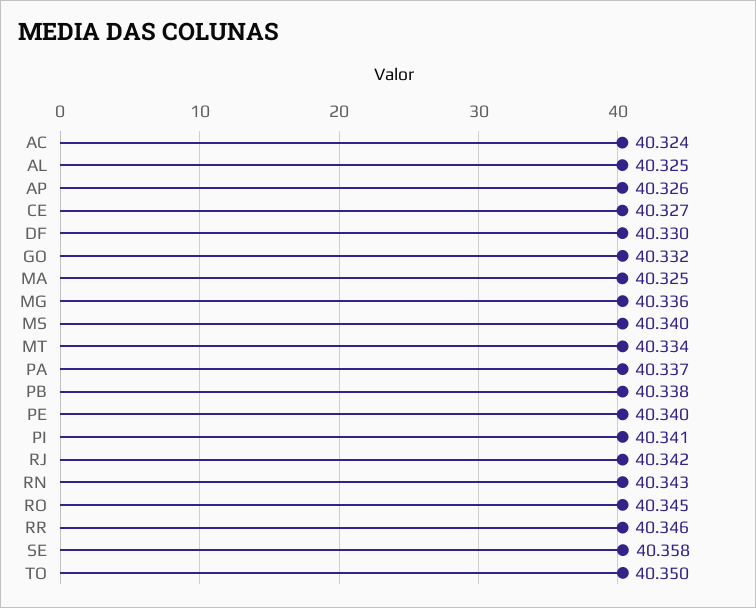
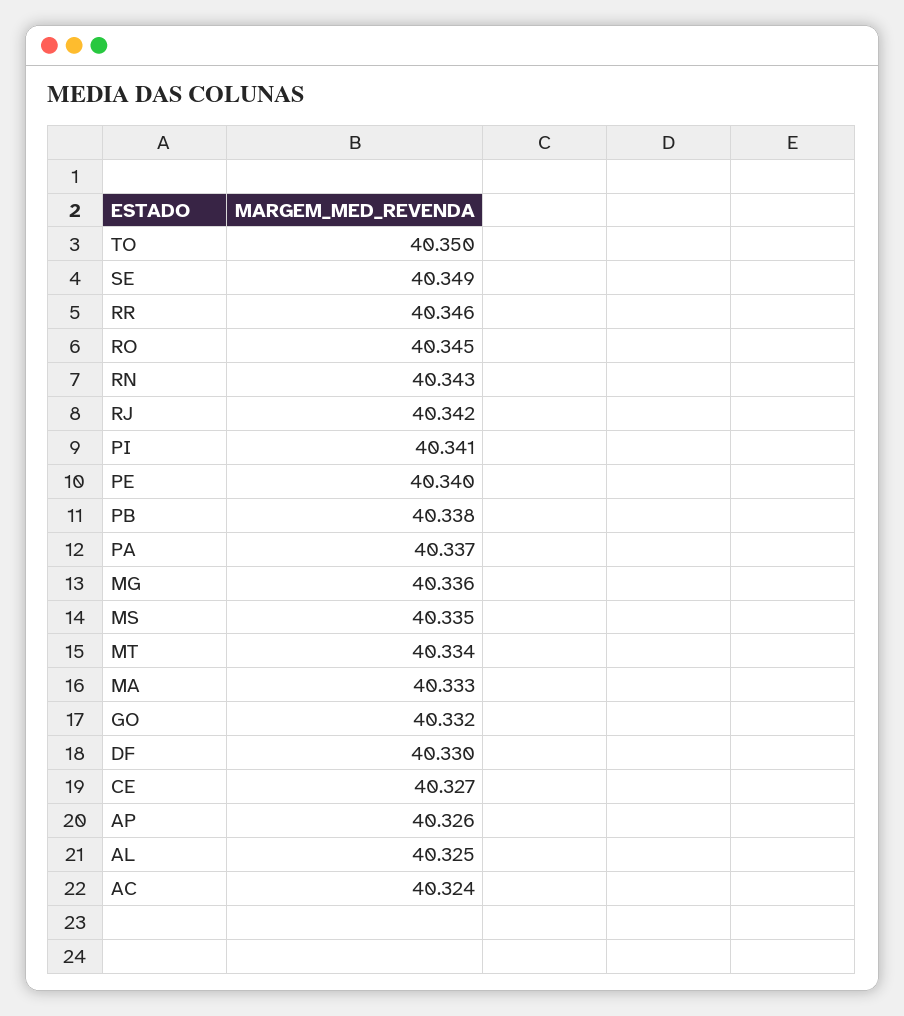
MA: 40.325 -> 40.333
MS: 40.34 -> 40.335
SE: 40.358 -> 40.349

